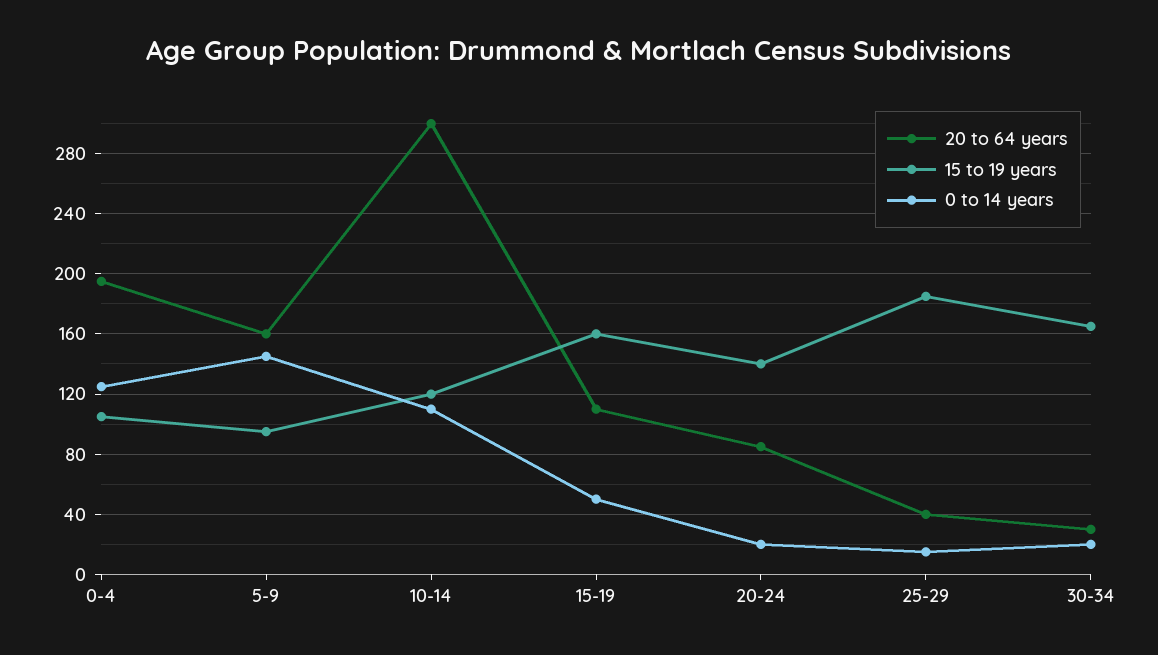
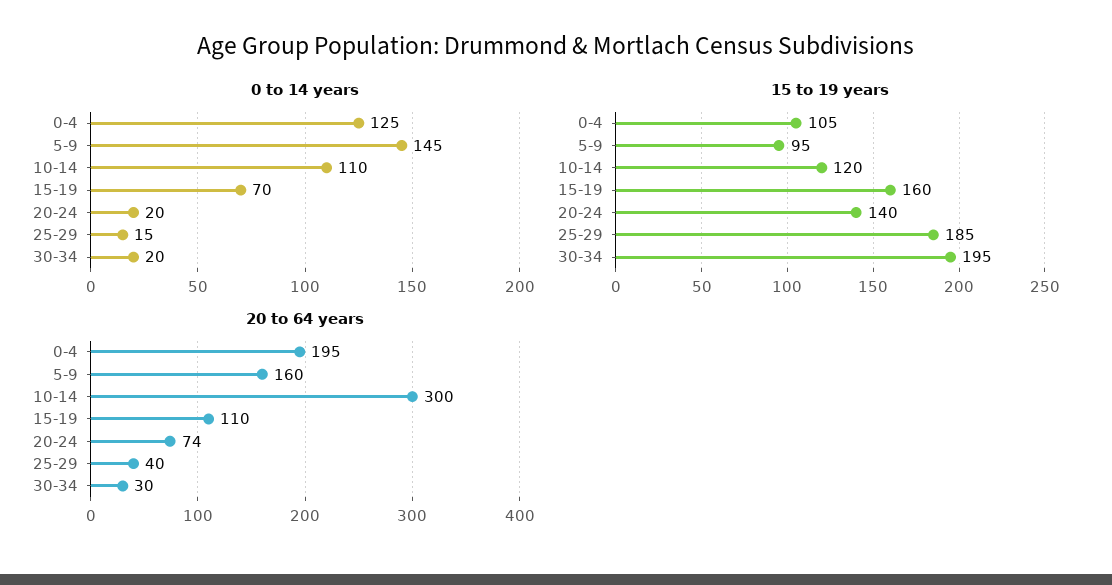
0 to 14 years, 15-19: 50 -> 70
20 to 64 years, 20-24: 85 -> 74
15 to 19 years, 30-34: 165 -> 195

